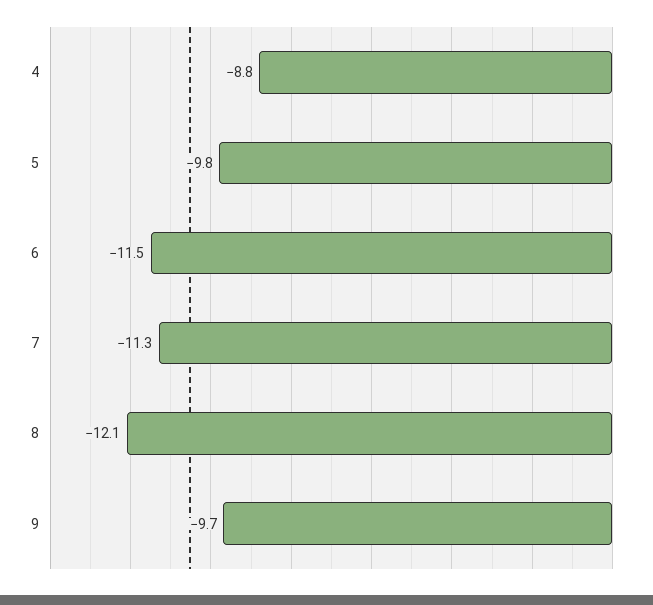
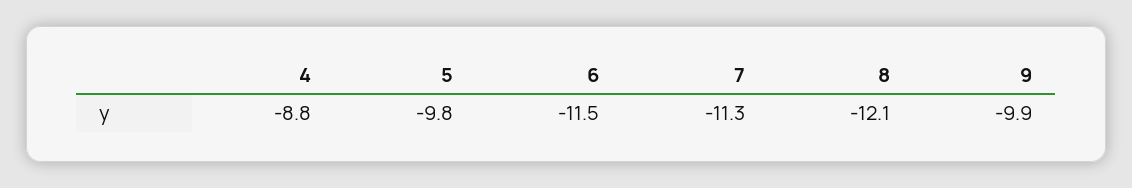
9: -9.7 -> -9.9

